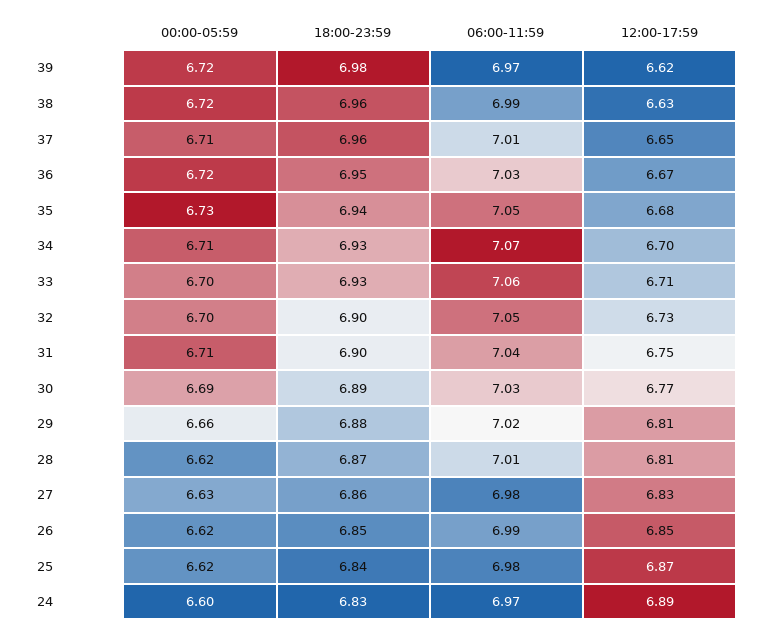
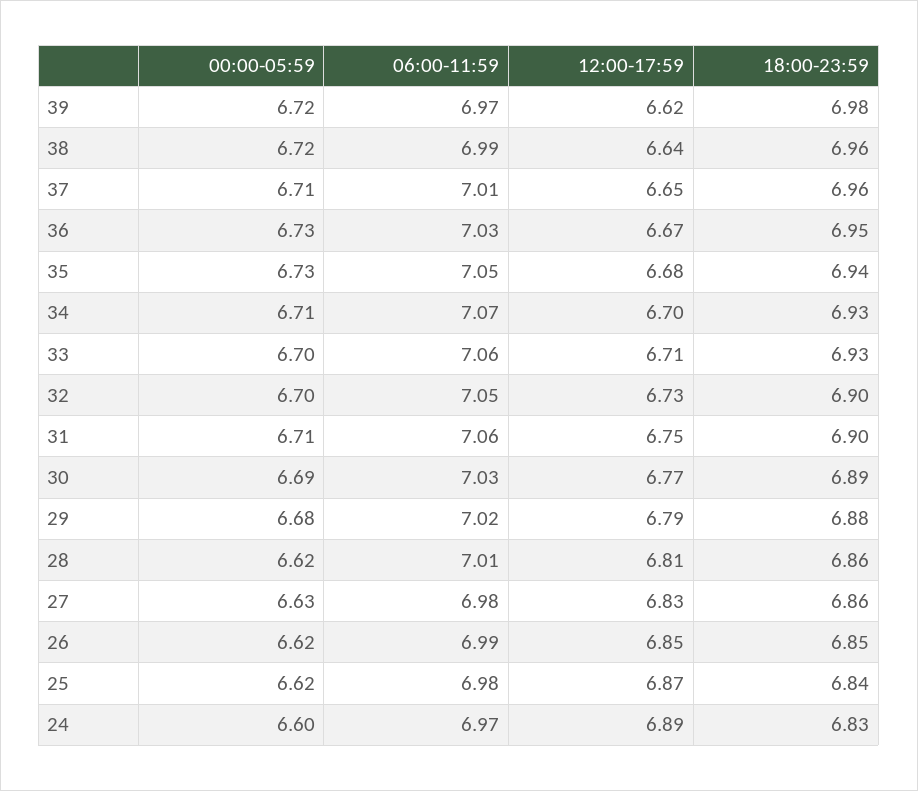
12:00-17:59, 38: 6.63 -> 6.64
00:00-05:59, 36: 6.72 -> 6.73
06:00-11:59, 31: 7.04 -> 7.06
00:00-05:59, 29: 6.66 -> 6.68
12:00-17:59, 29: 6.81 -> 6.79
18:00-23:59, 28: 6.87 -> 6.86

